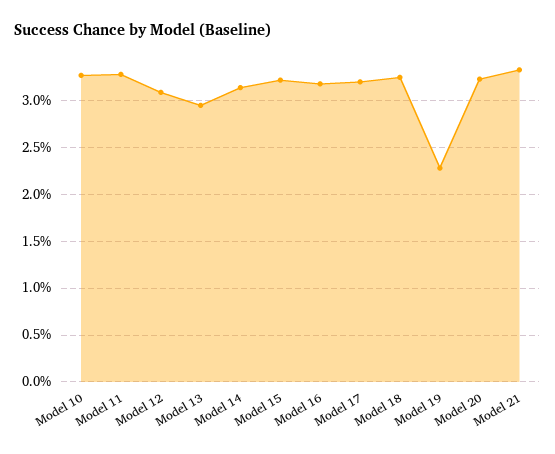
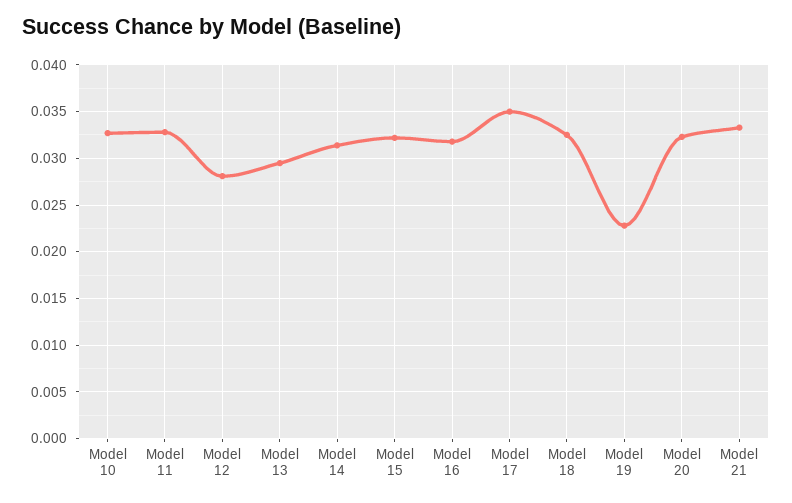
Model 12: 0.031 -> 0.028
Model 17: 0.032 -> 0.035

